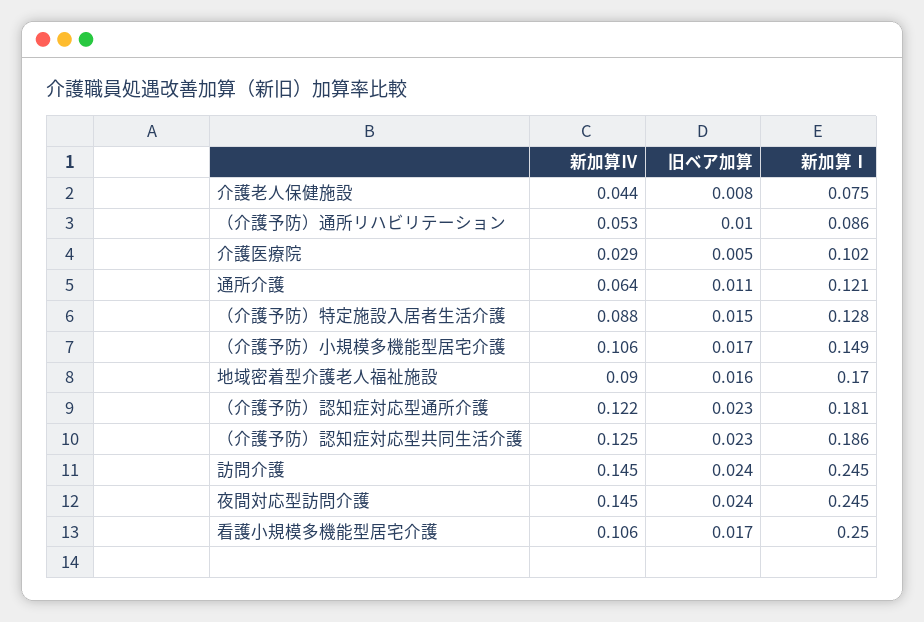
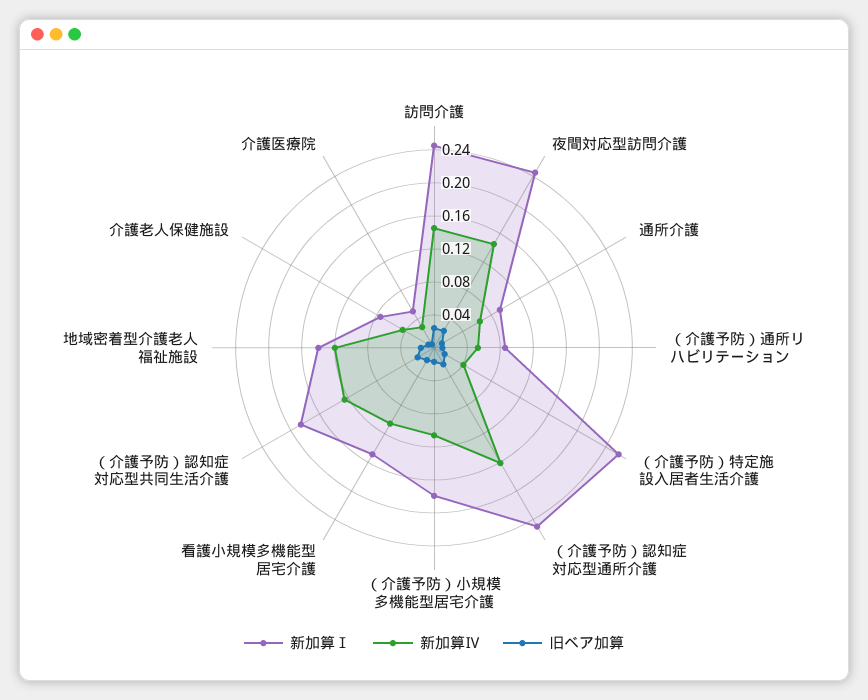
新加算Ⅰ, 介護医療院: 0.102 -> 0.05
新加算Ⅰ, 通所介護: 0.121 -> 0.09
新加算Ⅳ, （介護予防）特定施設入居者生活介護: 0.088 -> 0.04
新加算Ⅰ, （介護予防）特定施設入居者生活介護: 0.128 -> 0.26
新加算Ⅰ, （介護予防）小規模多機能型居宅介護: 0.149 -> 0.18
新加算Ⅳ, 地域密着型介護老人福祉施設: 0.09 -> 0.12
新加算Ⅰ, 地域密着型介護老人福祉施設: 0.17 -> 0.14
新加算Ⅳ, （介護予防）認知症対応型通所介護: 0.122 -> 0.16
新加算Ⅰ, （介護予防）認知症対応型通所介護: 0.181 -> 0.25
新加算Ⅰ, 看護小規模多機能型居宅介護: 0.25 -> 0.15

